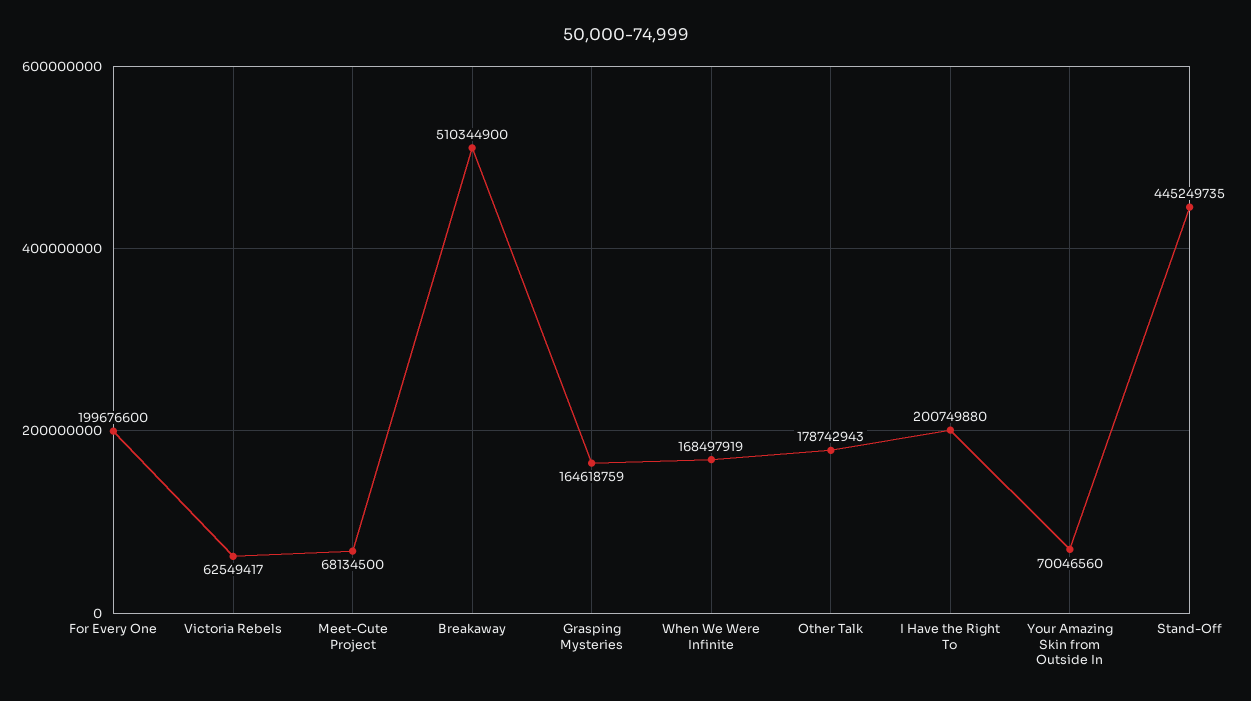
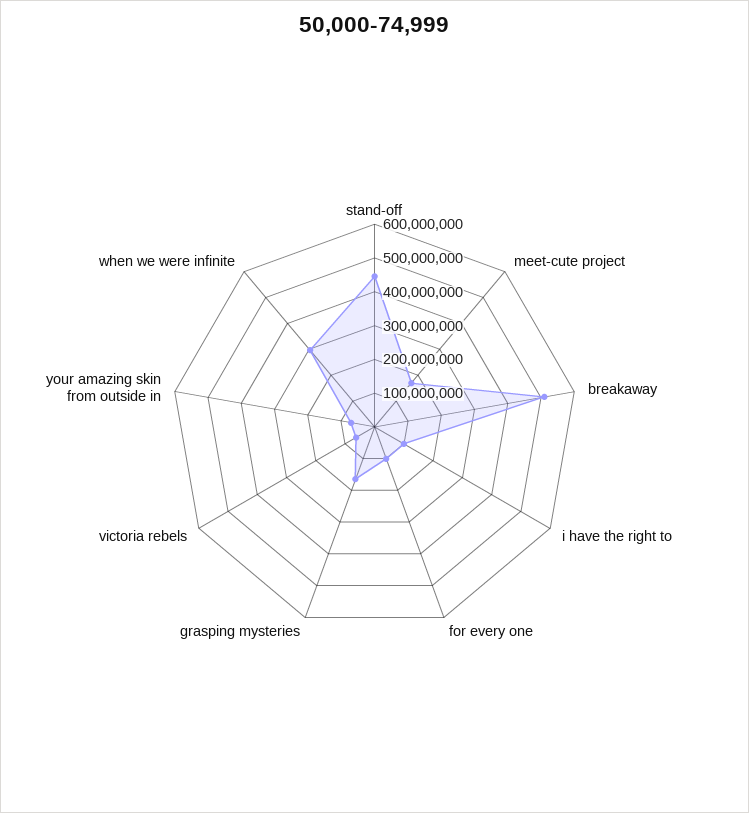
For Every One: 199676600 -> 100000000
Meet-Cute Project: 68134500 -> 175000000
When We Were Infinite: 168497919 -> 300000000
Other Talk: 178742943 -> none
I Have the Right To: 200749880 -> 100000000

